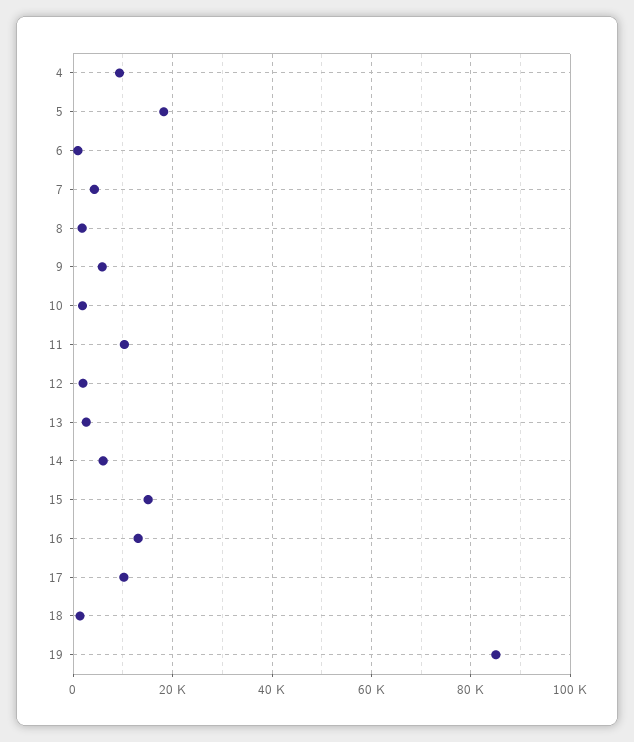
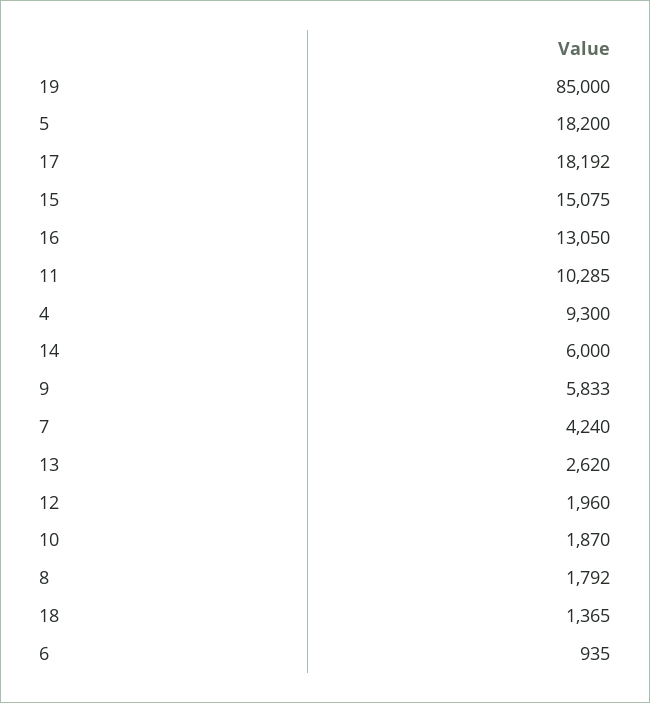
17: 10000 -> 18192

